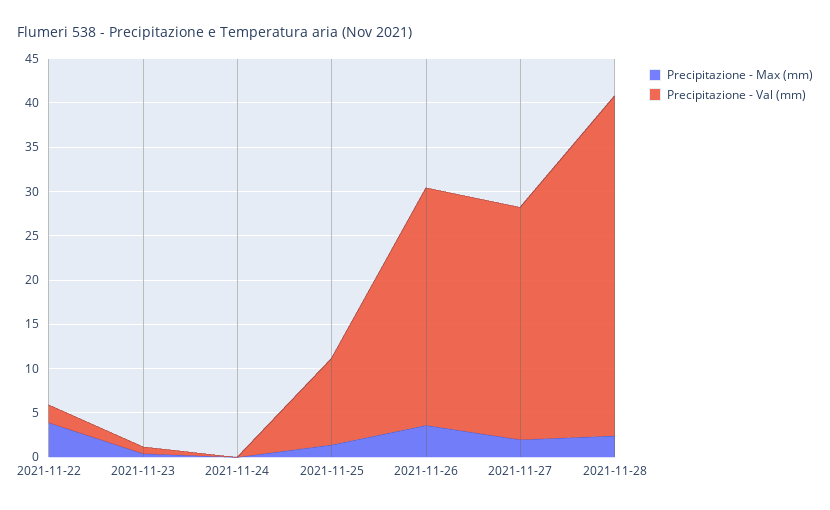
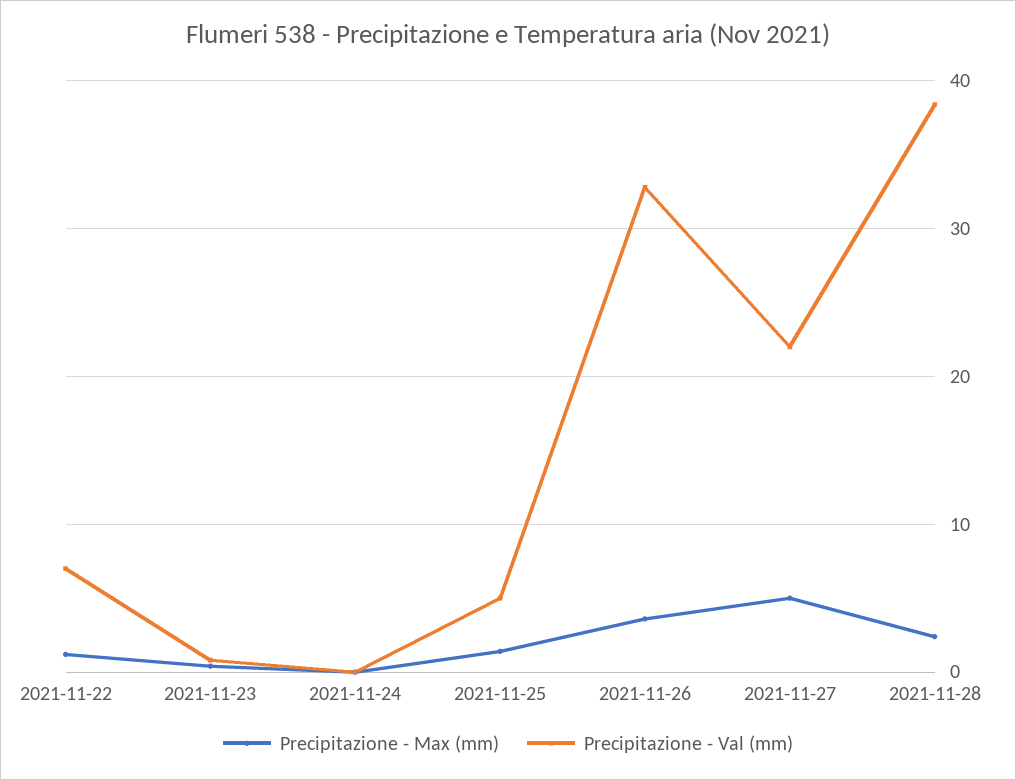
Precipitazione - Max (mm), 2021-11-22: 4 -> 1
Precipitazione - Val (mm), 2021-11-22: 2 -> 7
Precipitazione - Val (mm), 2021-11-25: 10 -> 5
Precipitazione - Val (mm), 2021-11-26: 27 -> 33
Precipitazione - Max (mm), 2021-11-27: 2 -> 5
Precipitazione - Val (mm), 2021-11-27: 26 -> 22

